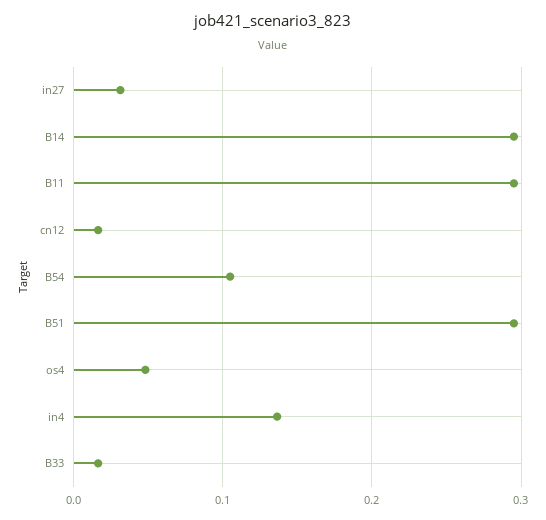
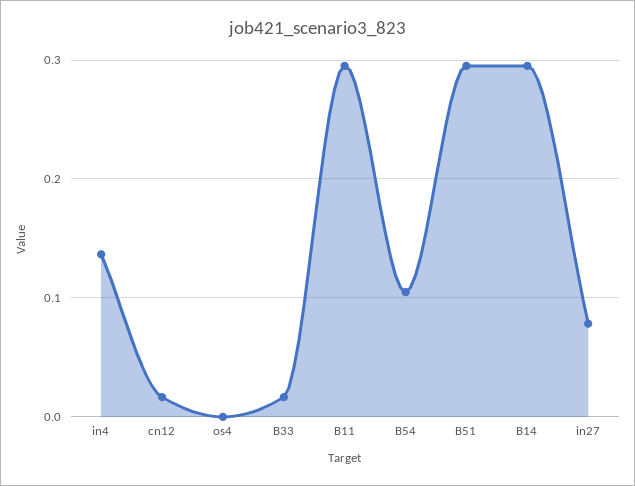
in27: 0.03 -> 0.08
os4: 0.05 -> 0

